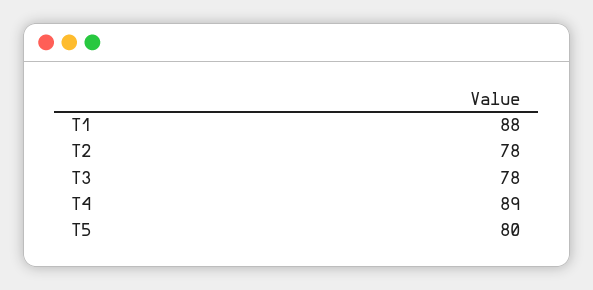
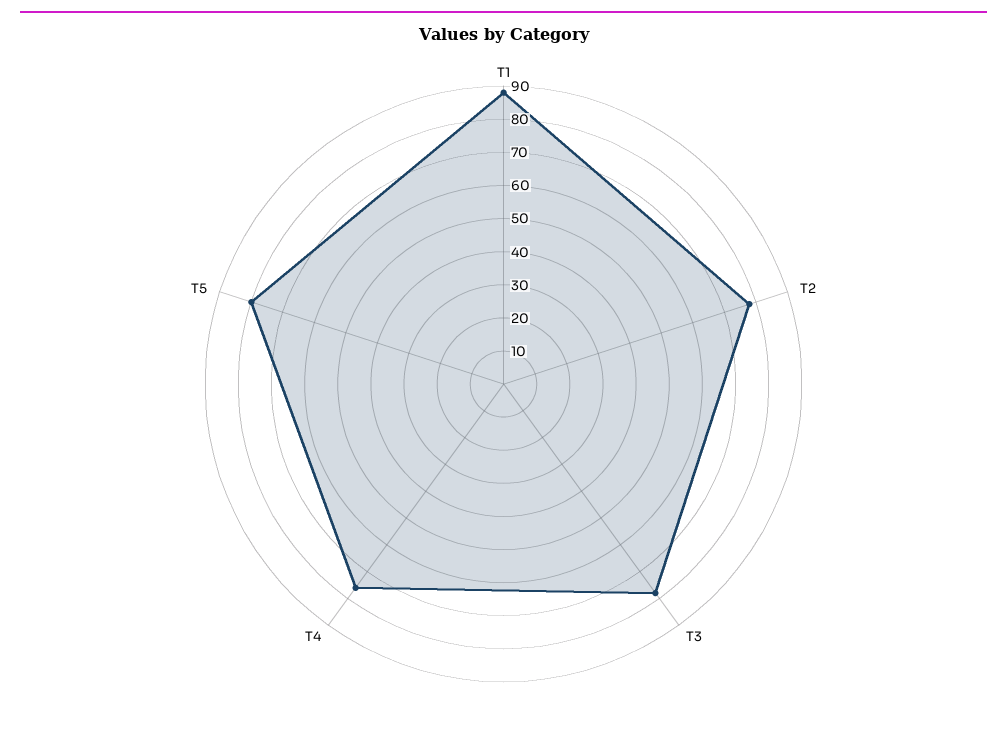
T4: 89 -> 75

